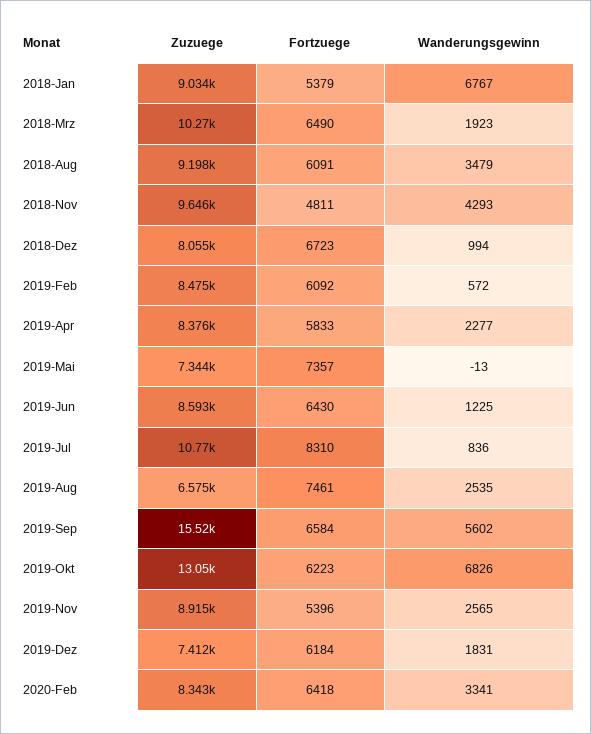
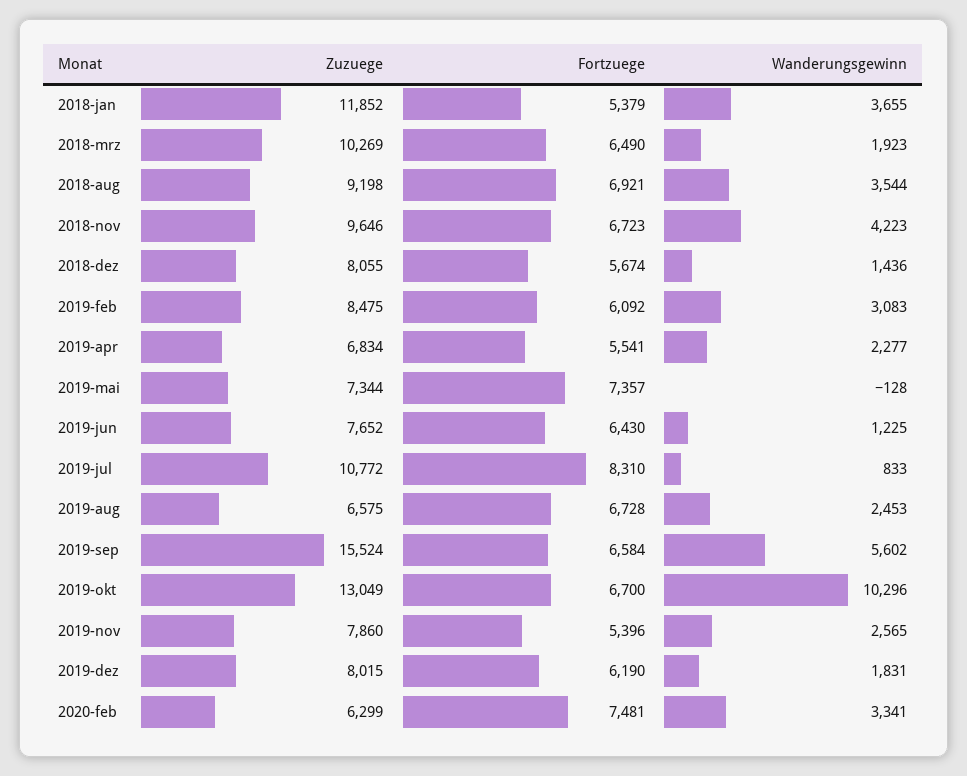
Zuzuege, 2018-Jan: 9034 -> 11852
Wanderungsgewinn, 2018-Jan: 6767 -> 3655
Fortzuege, 2018-Aug: 6091 -> 6921
Wanderungsgewinn, 2018-Aug: 3479 -> 3544
Fortzuege, 2018-Nov: 4811 -> 6723
Wanderungsgewinn, 2018-Nov: 4293 -> 4223
Fortzuege, 2018-Dez: 6723 -> 5674
Wanderungsgewinn, 2018-Dez: 994 -> 1436
Wanderungsgewinn, 2019-Feb: 572 -> 3083
Zuzuege, 2019-Apr: 8376 -> 6834
Fortzuege, 2019-Apr: 5833 -> 5541
Wanderungsgewinn, 2019-Mai: -13 -> -128
Zuzuege, 2019-Jun: 8593 -> 7652
Wanderungsgewinn, 2019-Jul: 836 -> 833
Fortzuege, 2019-Aug: 7461 -> 6728
Wanderungsgewinn, 2019-Aug: 2535 -> 2453
Fortzuege, 2019-Okt: 6223 -> 6700
Wanderungsgewinn, 2019-Okt: 6826 -> 10296
Zuzuege, 2019-Nov: 8915 -> 7860
Zuzuege, 2019-Dez: 7412 -> 8015
Fortzuege, 2019-Dez: 6184 -> 6190
Zuzuege, 2020-Feb: 8343 -> 6299
Fortzuege, 2020-Feb: 6418 -> 7481

